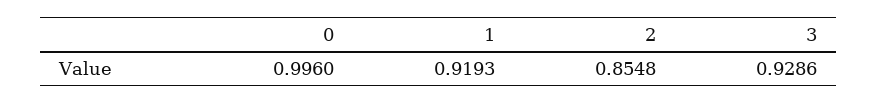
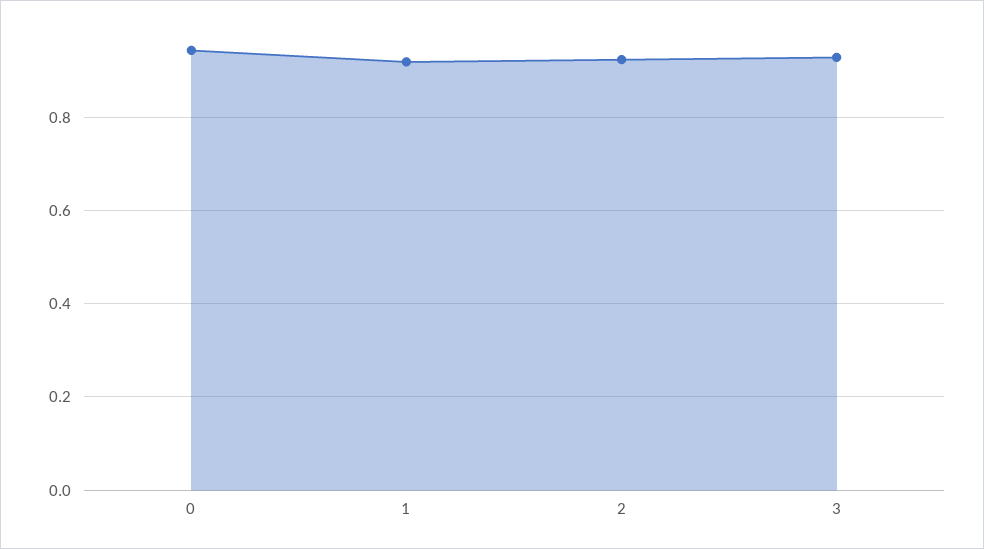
0: 0.996 -> 0.94
2: 0.8548 -> 0.92

